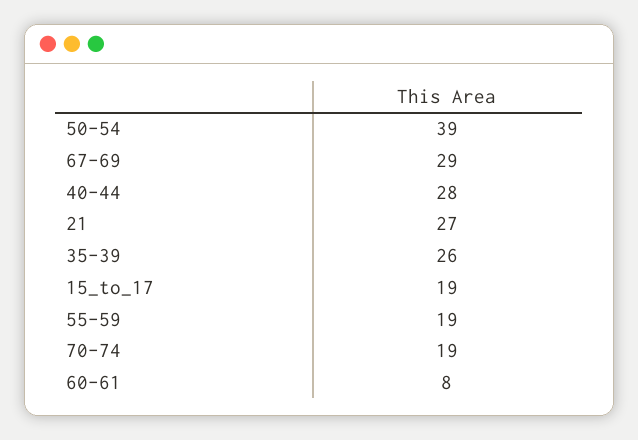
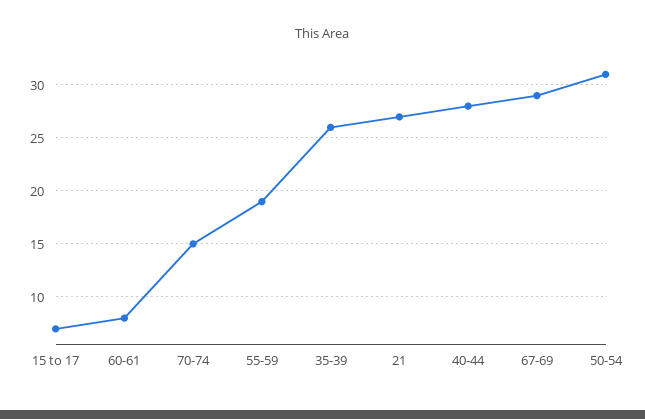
50-54: 39 -> 31
15_to_17: 19 -> 7
70-74: 19 -> 15

